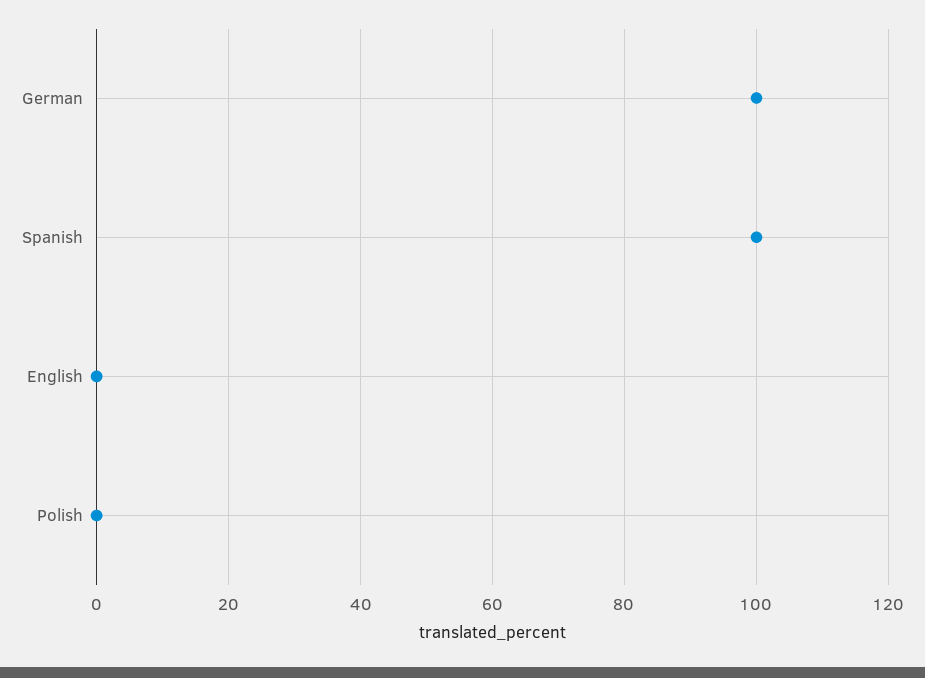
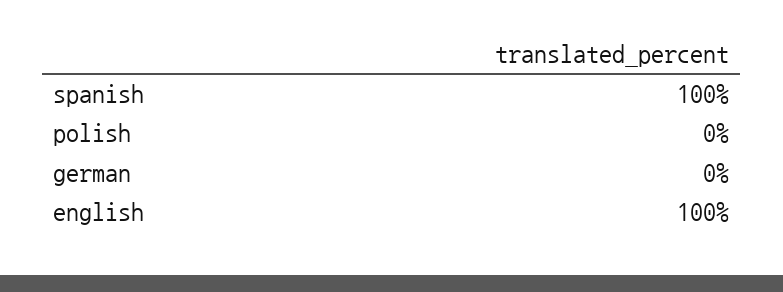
German: 100 -> 0
English: 0 -> 100

